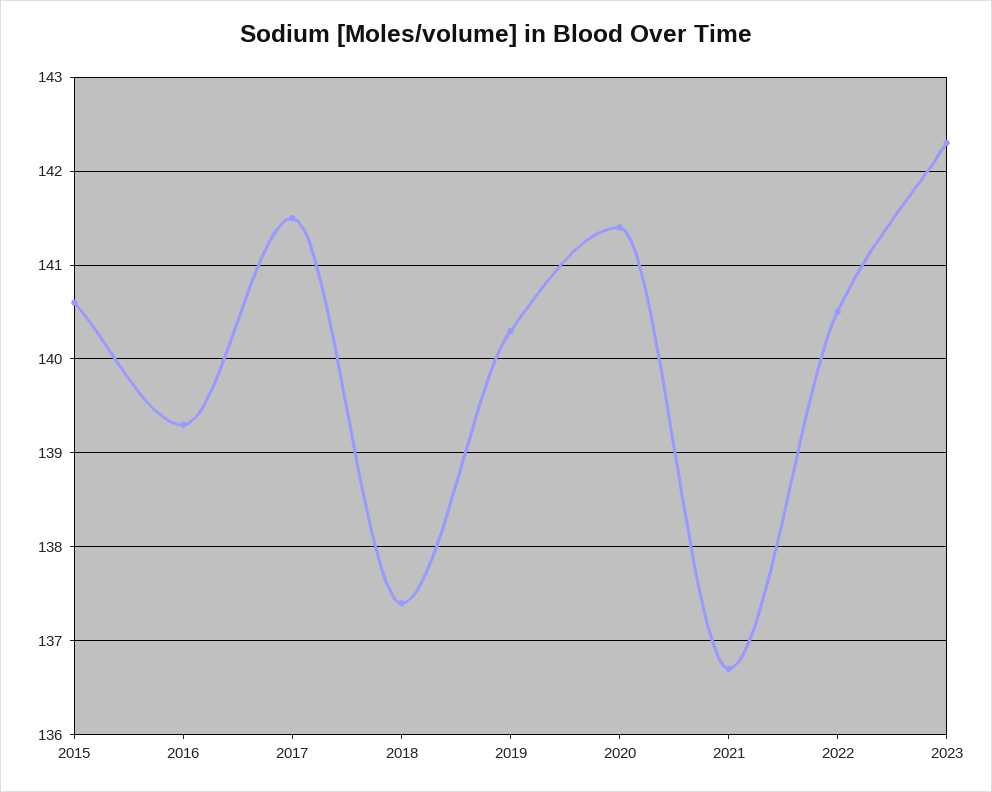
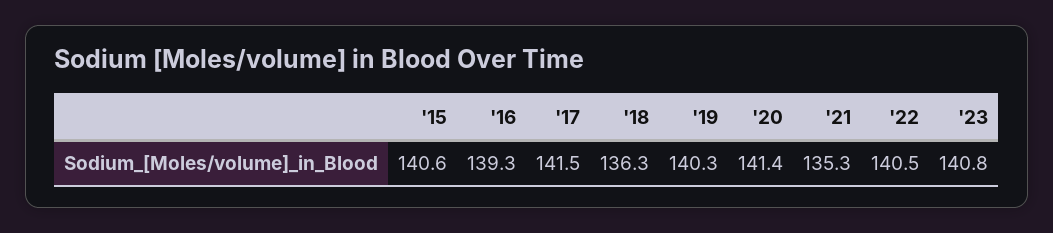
2018: 137.4 -> 136.3
2021: 136.7 -> 135.3
2023: 142.3 -> 140.8

